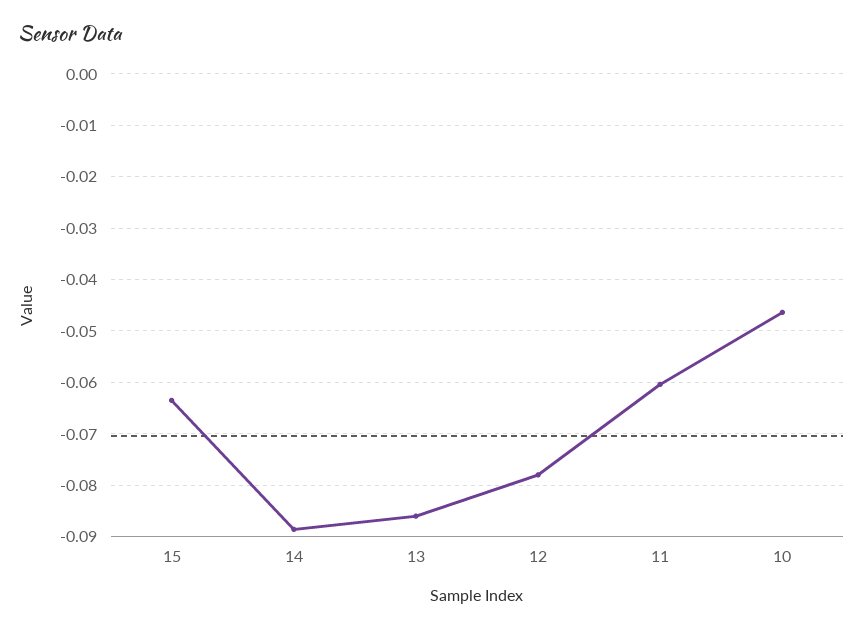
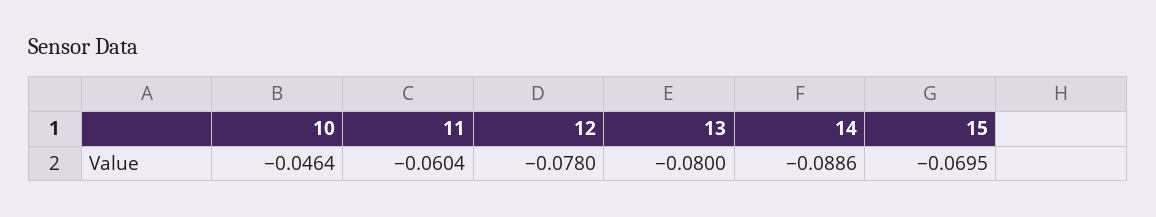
15: -0.064 -> -0.0695
13: -0.086 -> -0.08

